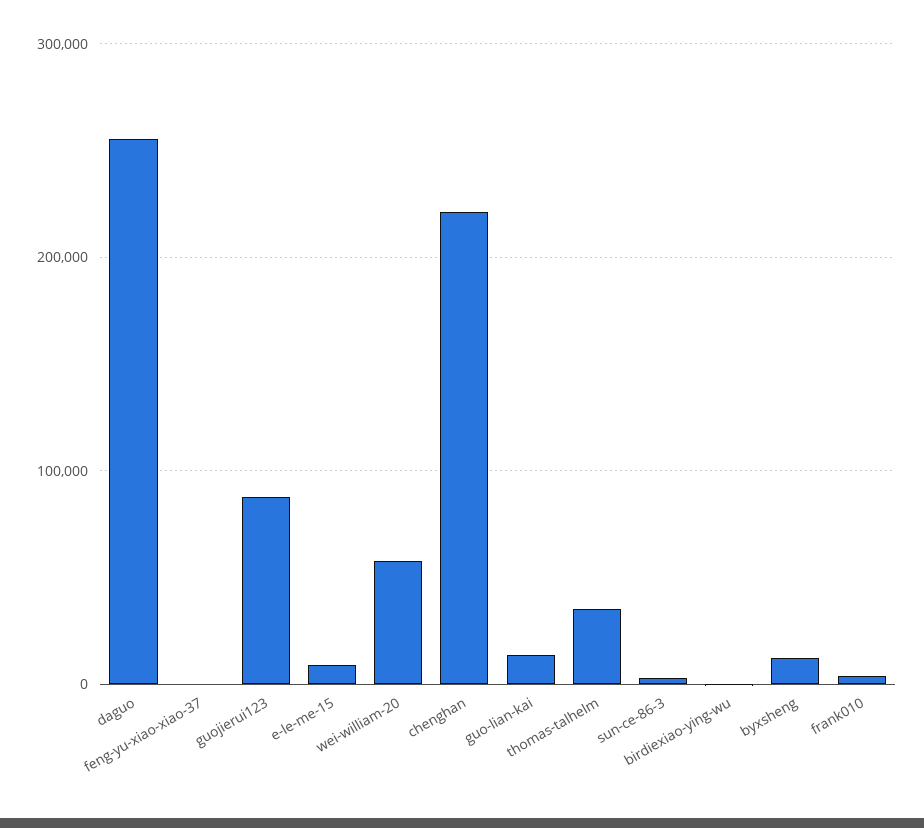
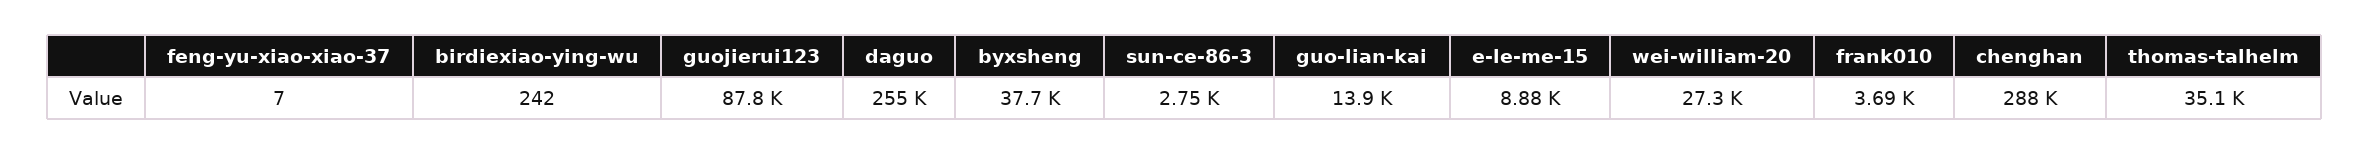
wei-william-20: 60000 -> 27300
chenghan: 220000 -> 288000
byxsheng: 10000 -> 37700

